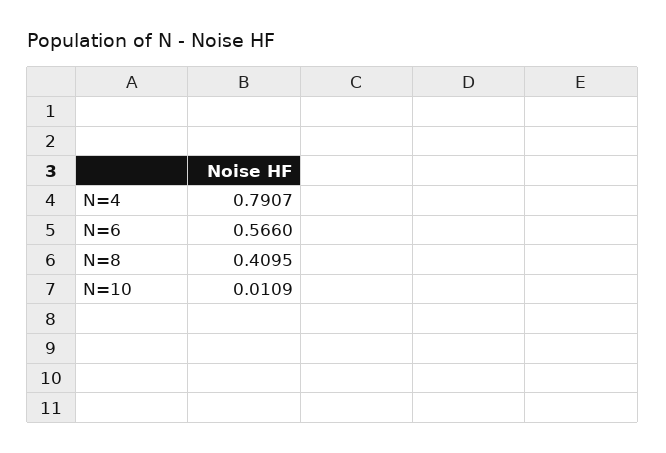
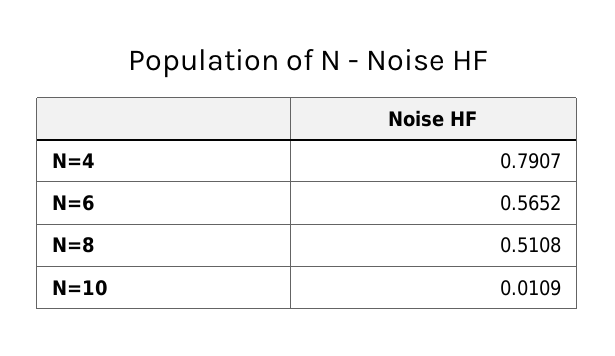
N=6: 0.566 -> 0.5652
N=8: 0.4095 -> 0.5108

